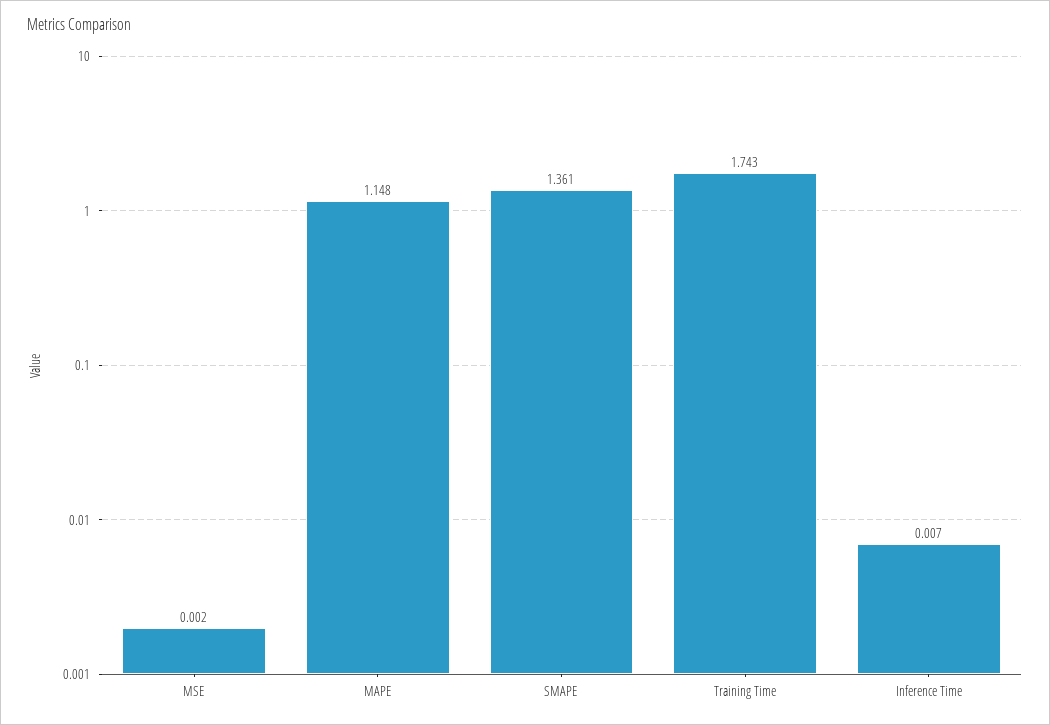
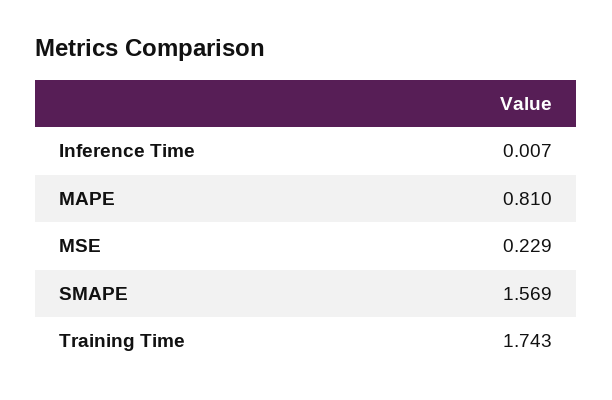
MSE: 0.002 -> 0.229
MAPE: 1.148 -> 0.81
SMAPE: 1.361 -> 1.569

